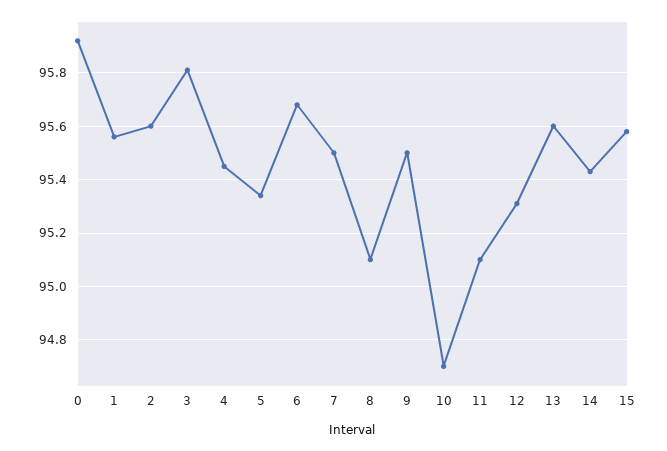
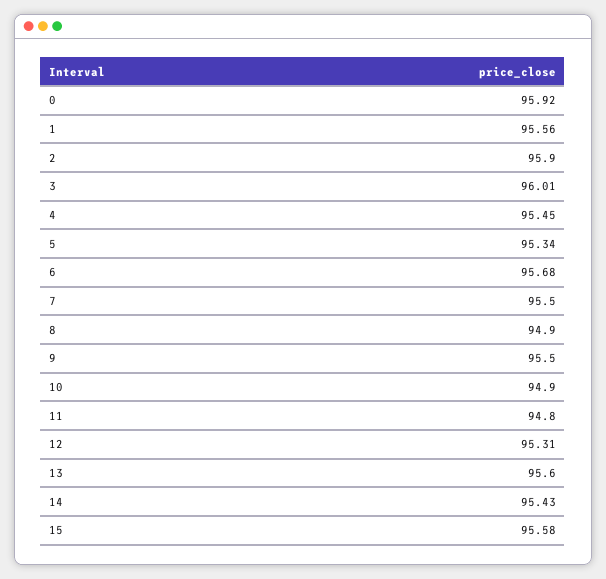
2: 95.6 -> 95.9
3: 95.8 -> 96.01
8: 95.1 -> 94.9
10: 94.7 -> 94.9
11: 95.1 -> 94.8

